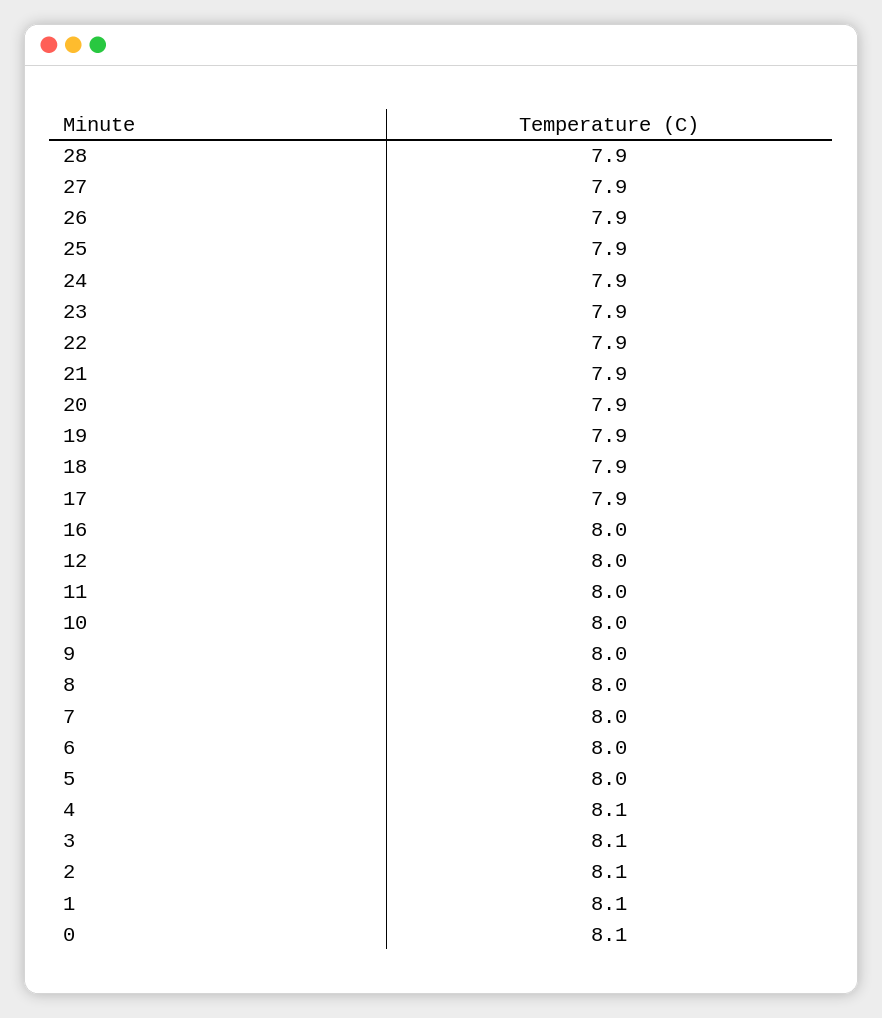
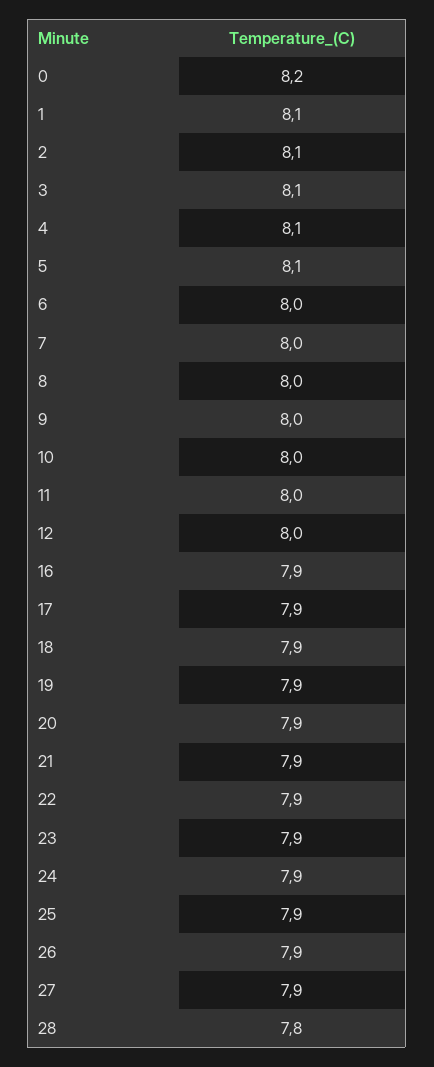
28: 7.9 -> 7.8
16: 8 -> 7.9
5: 8 -> 8.1
0: 8.1 -> 8.2

